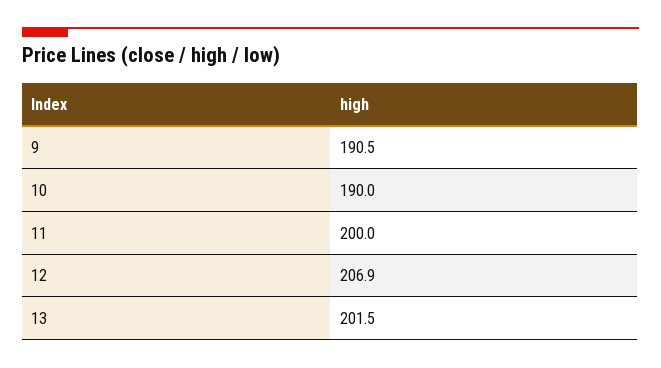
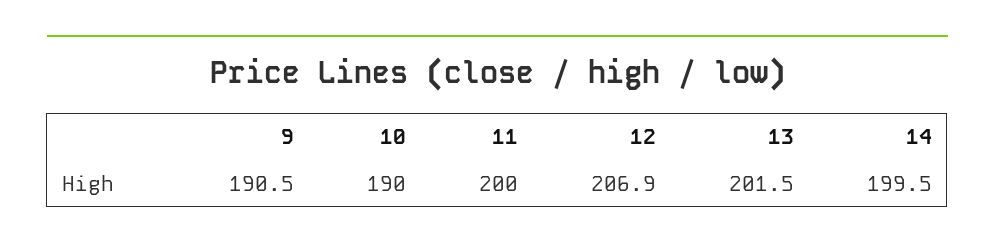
14: none -> 199.5

